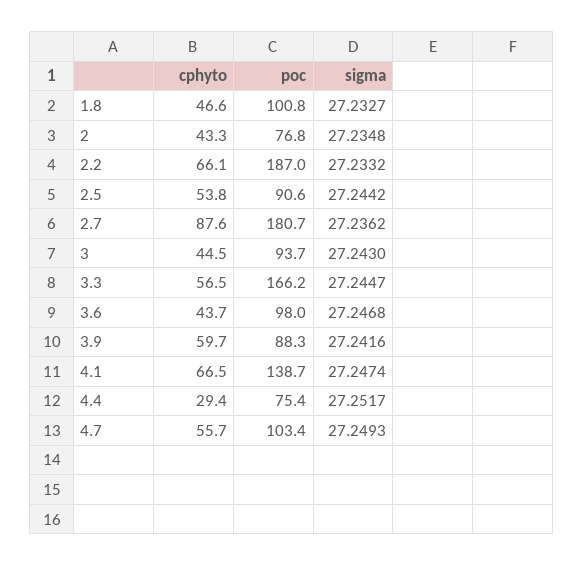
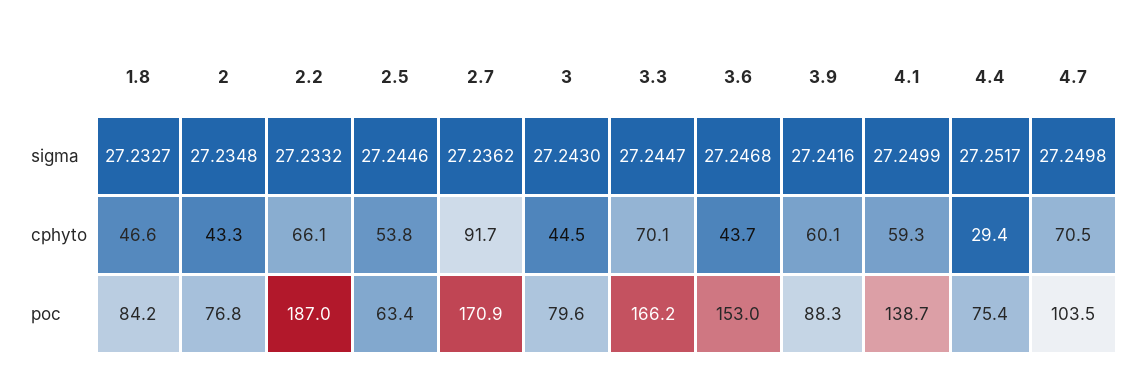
poc, 1.8: 100.8 -> 84.2
poc, 2.5: 90.6 -> 63.4
sigma, 2.5: 27.2442 -> 27.2446
cphyto, 2.7: 87.6 -> 91.7
poc, 2.7: 180.7 -> 170.9
poc, 3: 93.7 -> 79.6
cphyto, 3.3: 56.5 -> 70.1
poc, 3.6: 98 -> 153
cphyto, 3.9: 59.7 -> 60.1
cphyto, 4.1: 66.5 -> 59.3
sigma, 4.1: 27.2474 -> 27.2499
cphyto, 4.7: 55.7 -> 70.5
poc, 4.7: 103.4 -> 103.5
sigma, 4.7: 27.2493 -> 27.2498

